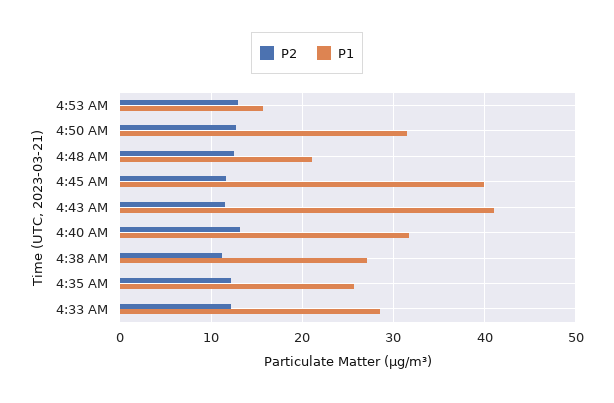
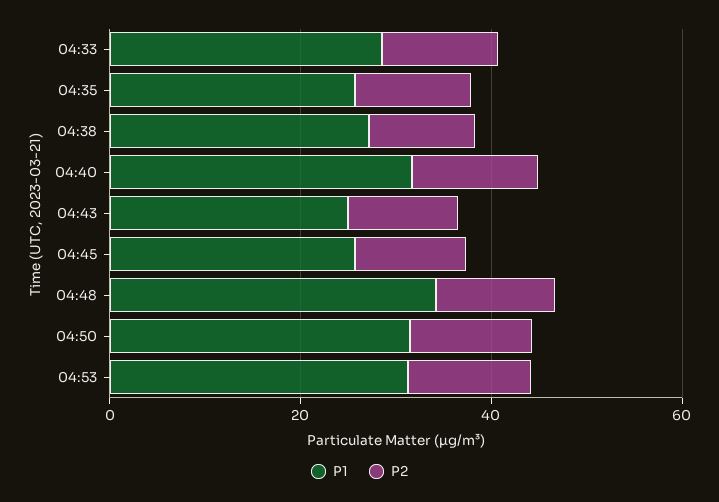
P1, 4:53 AM: 16 -> 30
P1, 4:48 AM: 21 -> 35
P1, 4:45 AM: 40 -> 25
P1, 4:43 AM: 41 -> 25

